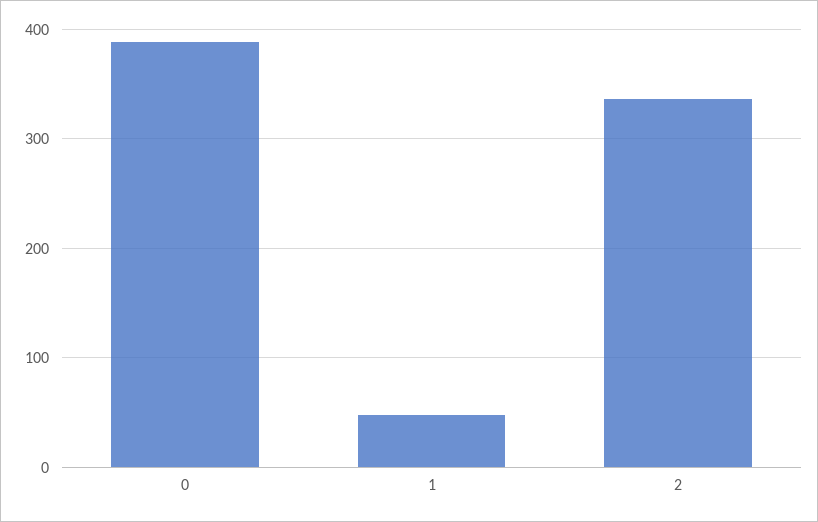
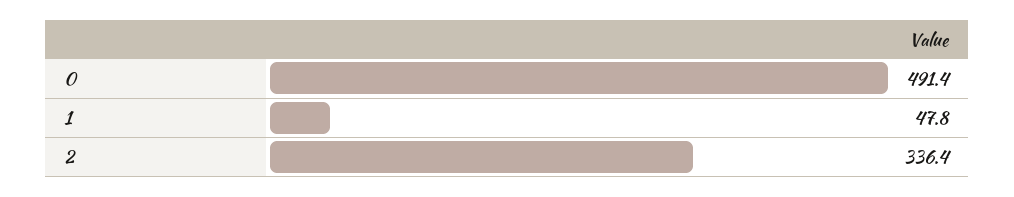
0: 390 -> 491.4

